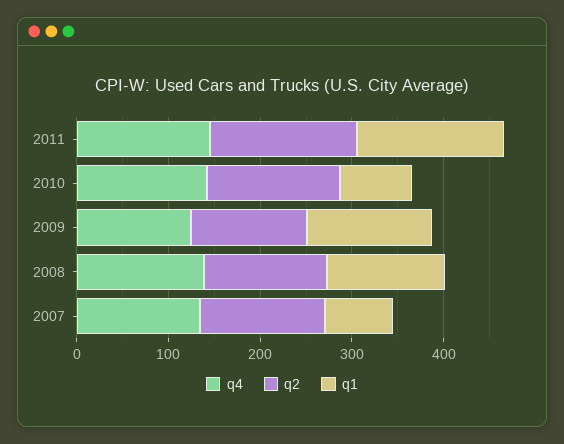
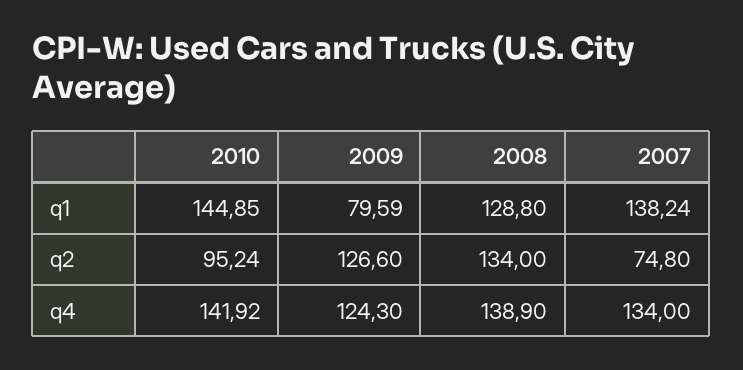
q4, 2011: 140 -> none
q2, 2011: 160 -> none
q1, 2011: 160 -> none
q2, 2010: 140 -> 95.24
q1, 2010: 80 -> 144.85
q1, 2009: 140 -> 79.59
q2, 2007: 140 -> 74.8
q1, 2007: 80 -> 138.24

